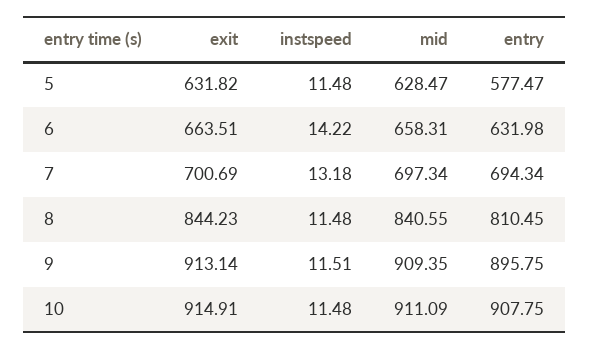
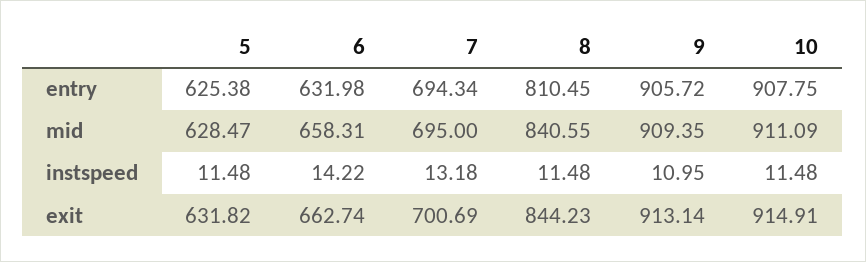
entry, 5: 577.47 -> 625.38
exit, 6: 663.51 -> 662.74
mid, 7: 697.34 -> 695
instspeed, 9: 11.51 -> 10.95
entry, 9: 895.75 -> 905.72

